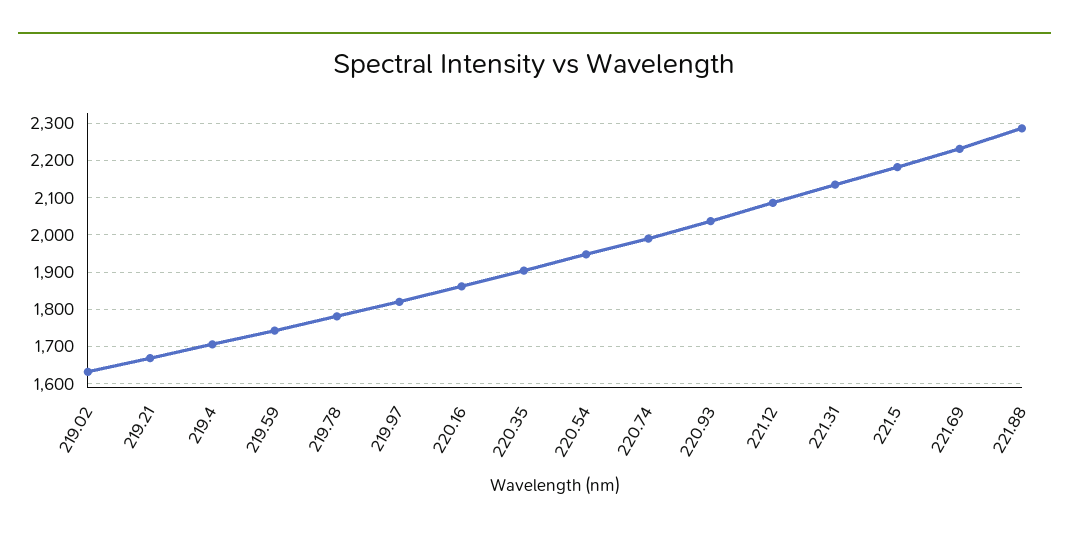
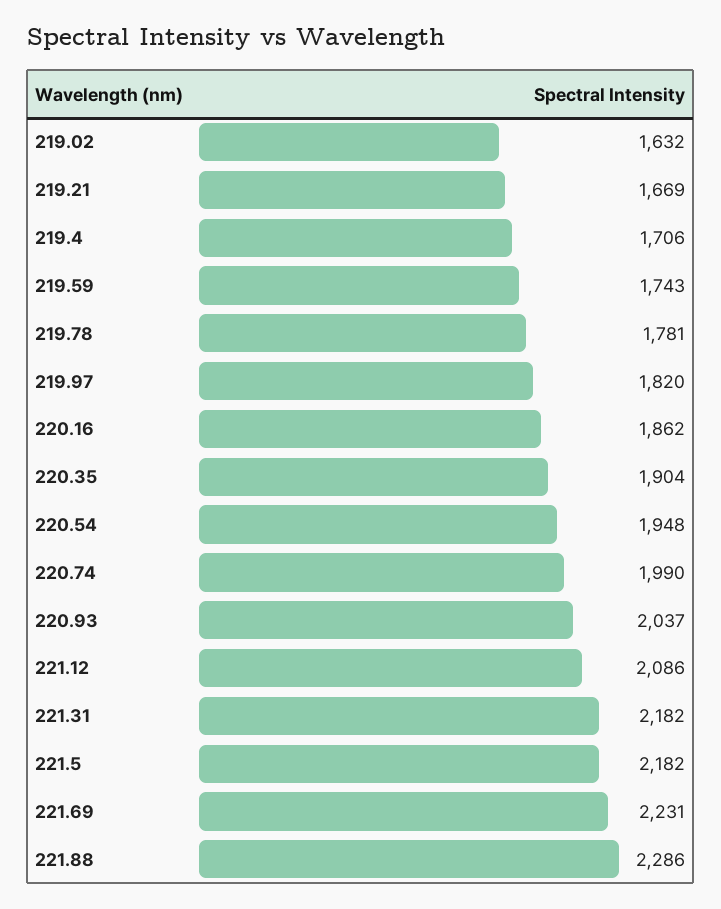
221.31: 2140 -> 2182

